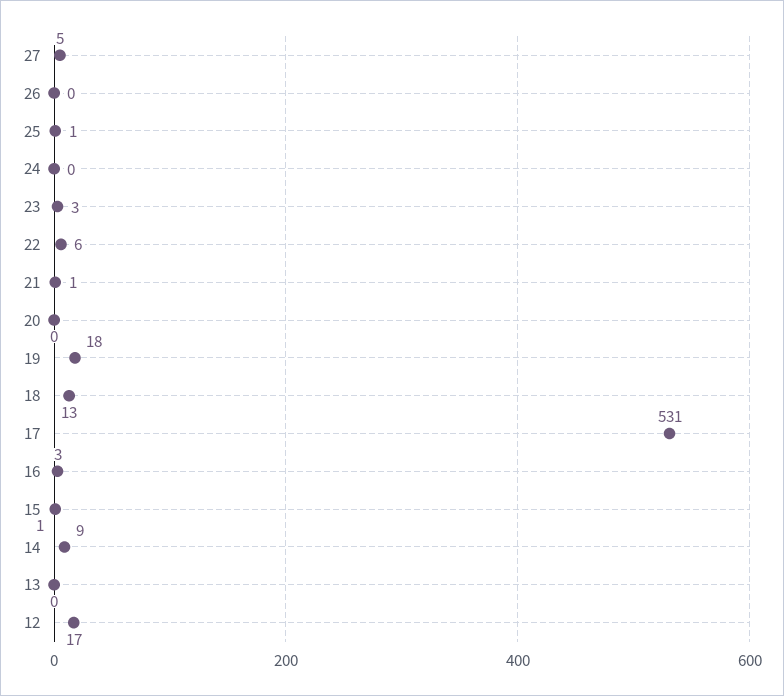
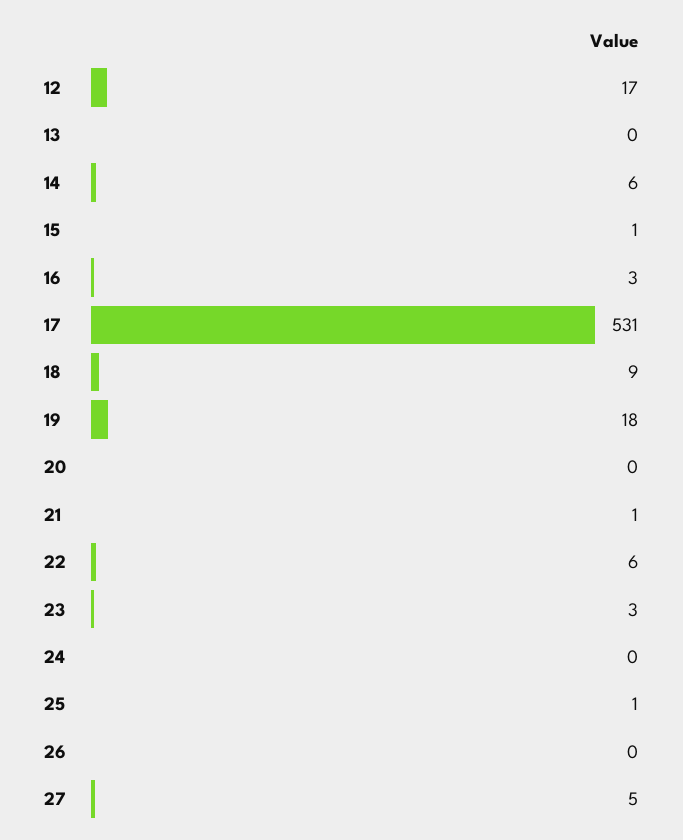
18: 13 -> 9
14: 9 -> 6

